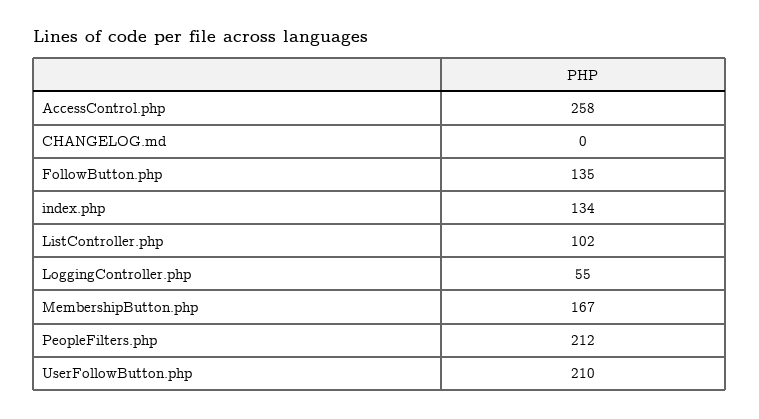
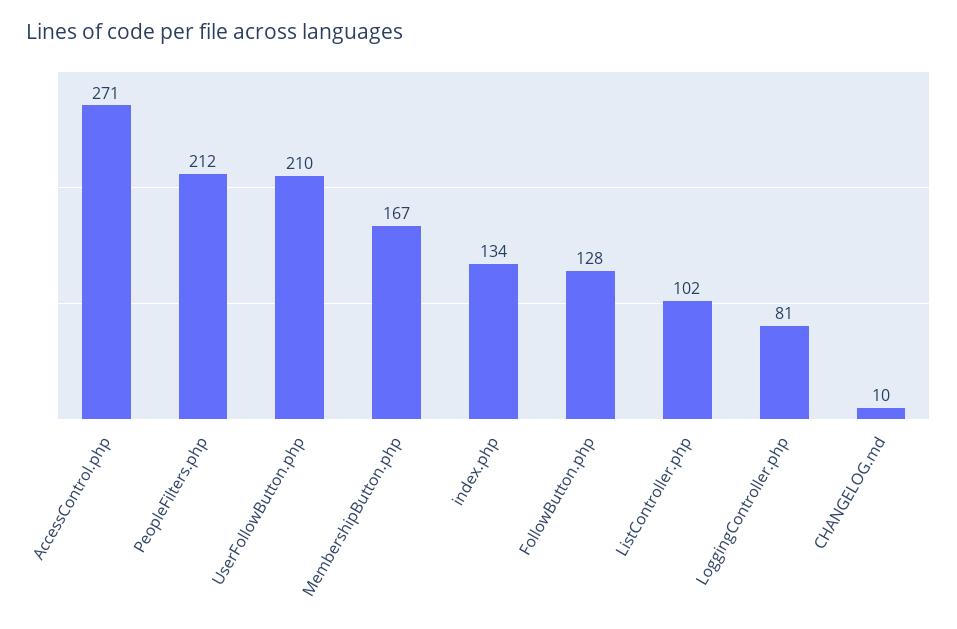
AccessControl.php: 258 -> 271
CHANGELOG.md: 0 -> 10
FollowButton.php: 135 -> 128
LoggingController.php: 55 -> 81

